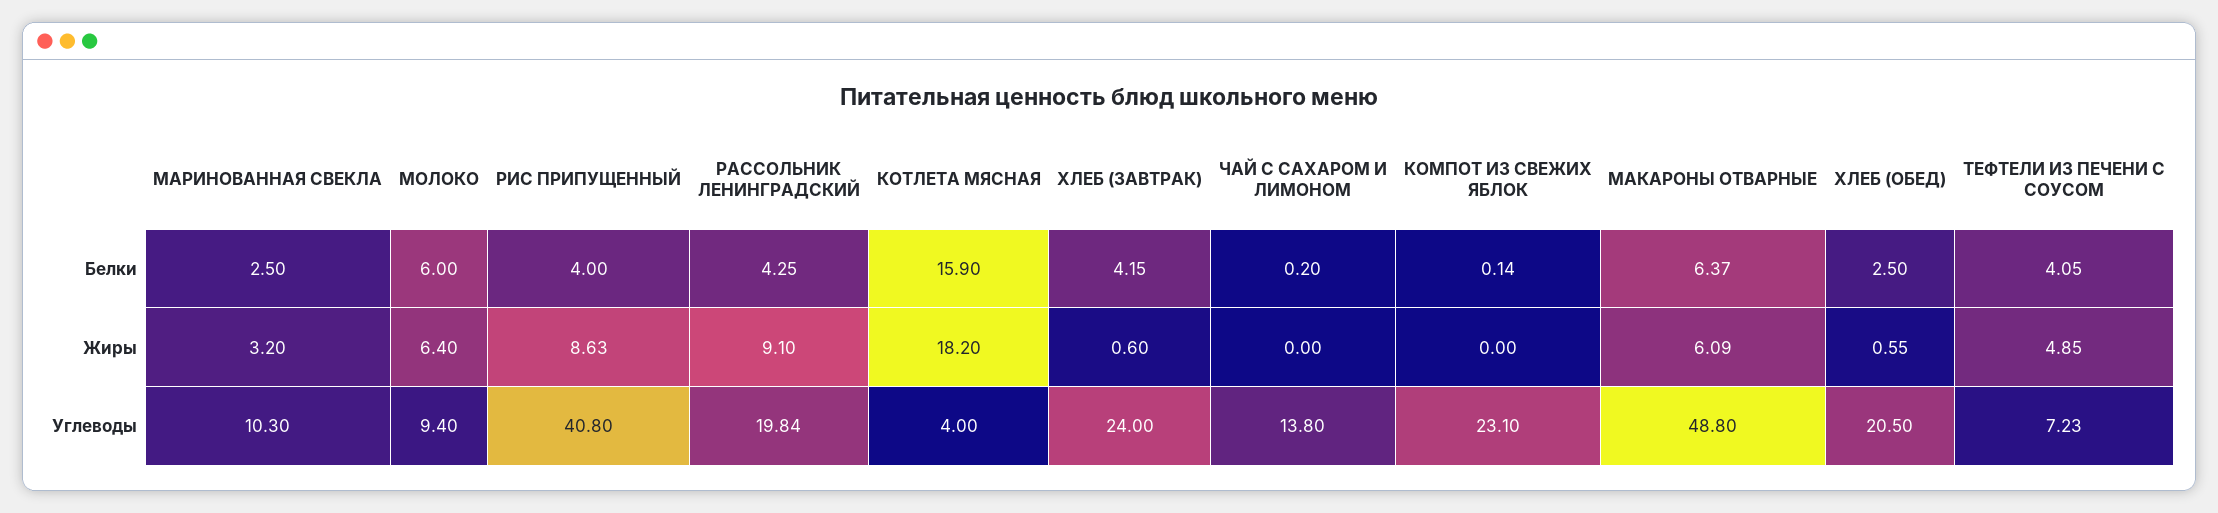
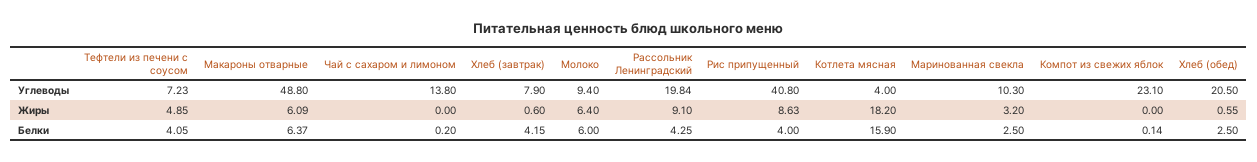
ХЛЕБ (ЗАВТРАК), Углеводы: 24 -> 7.9

